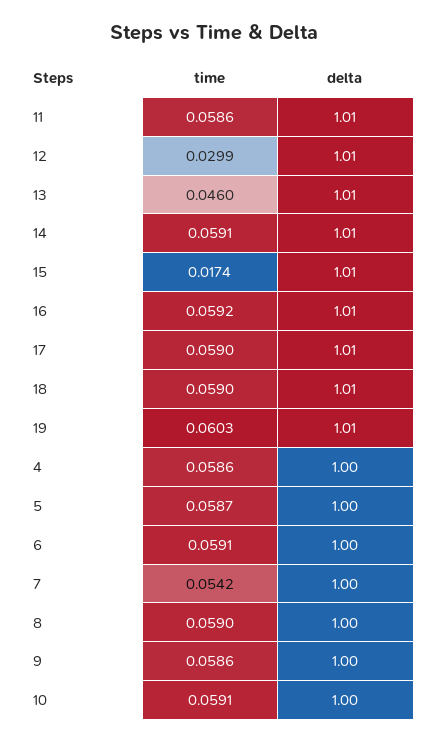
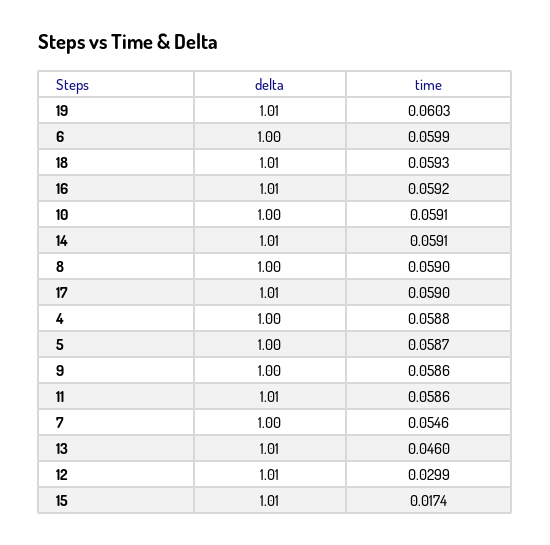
time, 18: 0.059 -> 0.0593
time, 4: 0.0586 -> 0.0588
time, 6: 0.0591 -> 0.0599
time, 7: 0.0542 -> 0.0546

